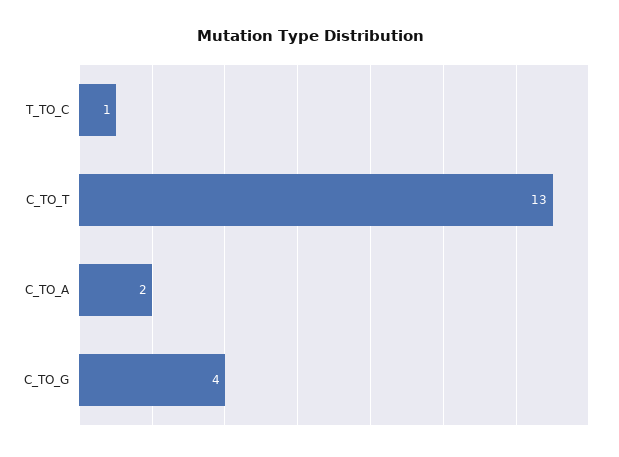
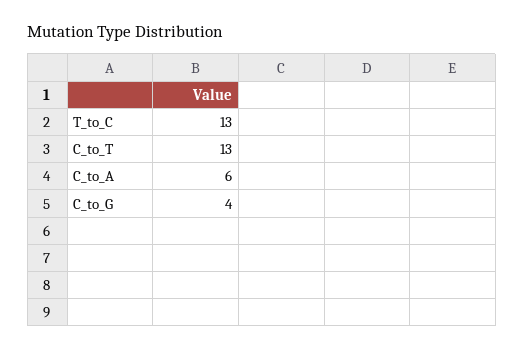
T_TO_C: 1 -> 13
C_TO_A: 2 -> 6

